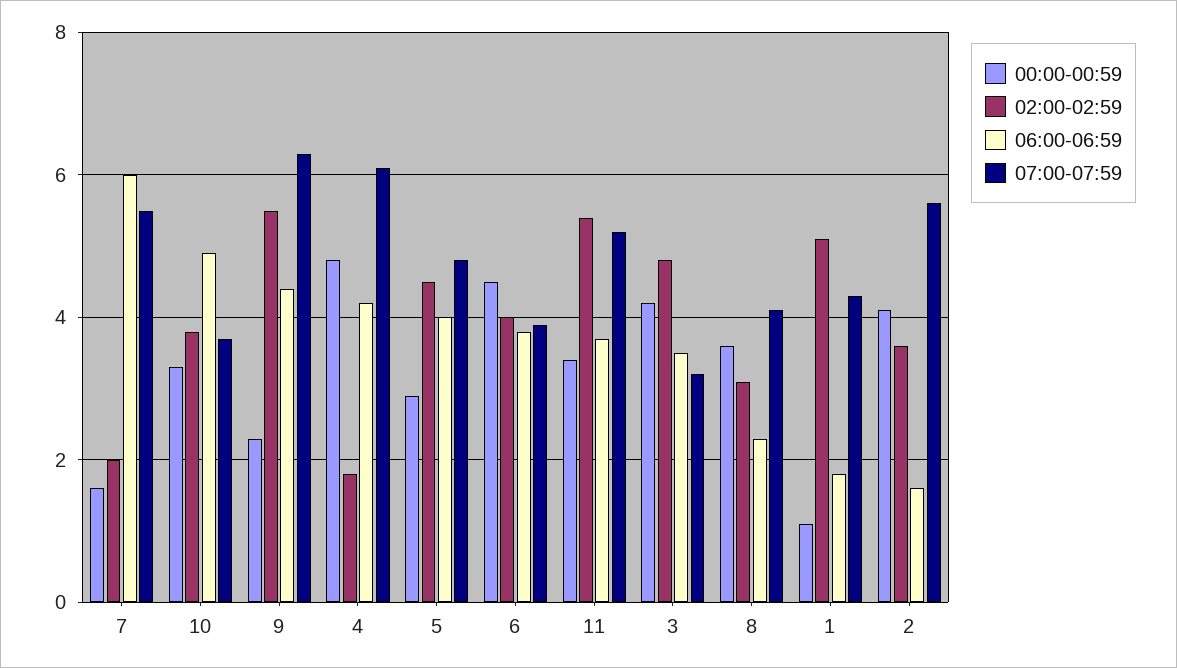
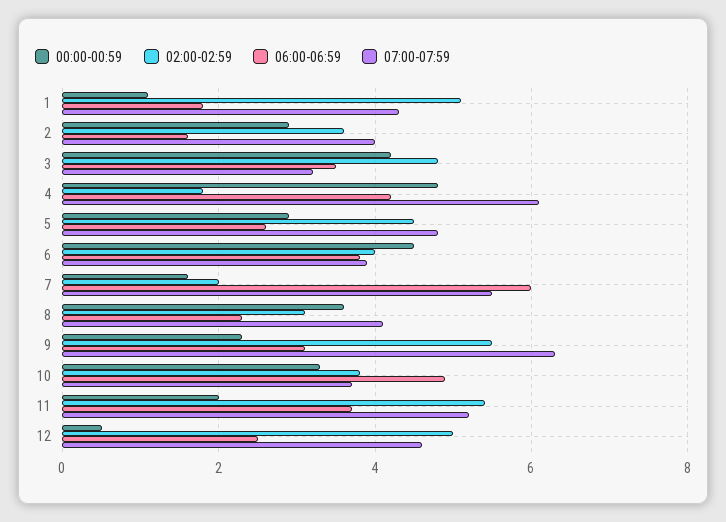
06:00-06:59, 9: 4.5 -> 3
06:00-06:59, 5: 4 -> 2.5
00:00-00:59, 11: 3.5 -> 2
00:00-00:59, 2: 4 -> 3
07:00-07:59, 2: 5.5 -> 4
00:00-00:59, 12: none -> 0.5
02:00-02:59, 12: none -> 5
06:00-06:59, 12: none -> 2.5
07:00-07:59, 12: none -> 4.5

